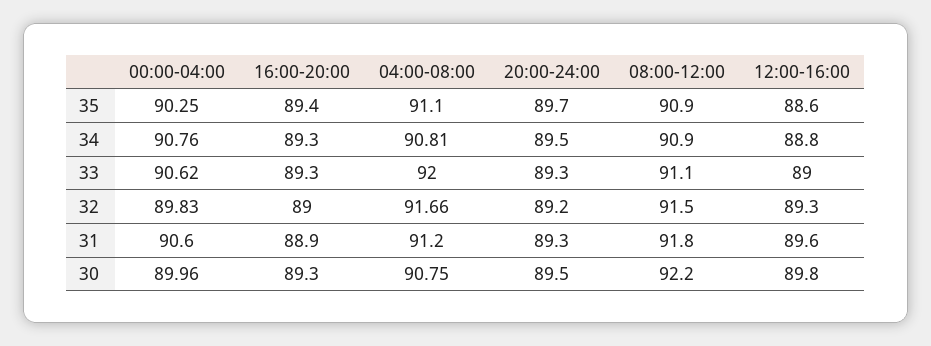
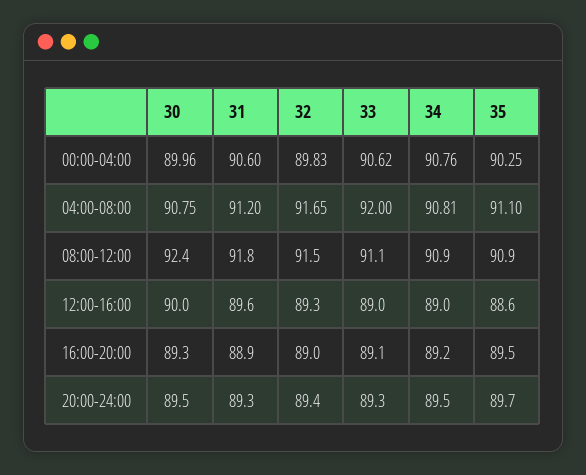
16:00-20:00, 35: 89.4 -> 89.5
16:00-20:00, 34: 89.3 -> 89.2
12:00-16:00, 34: 88.8 -> 89
16:00-20:00, 33: 89.3 -> 89.1
04:00-08:00, 32: 91.66 -> 91.65
20:00-24:00, 32: 89.2 -> 89.4
08:00-12:00, 30: 92.2 -> 92.4
12:00-16:00, 30: 89.8 -> 90

